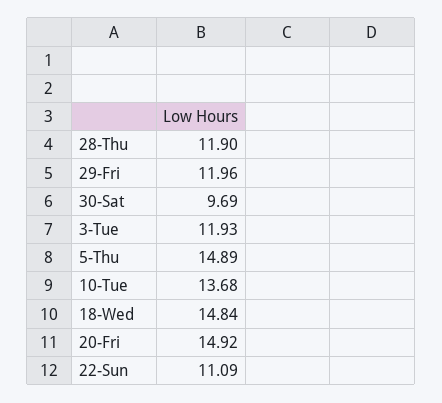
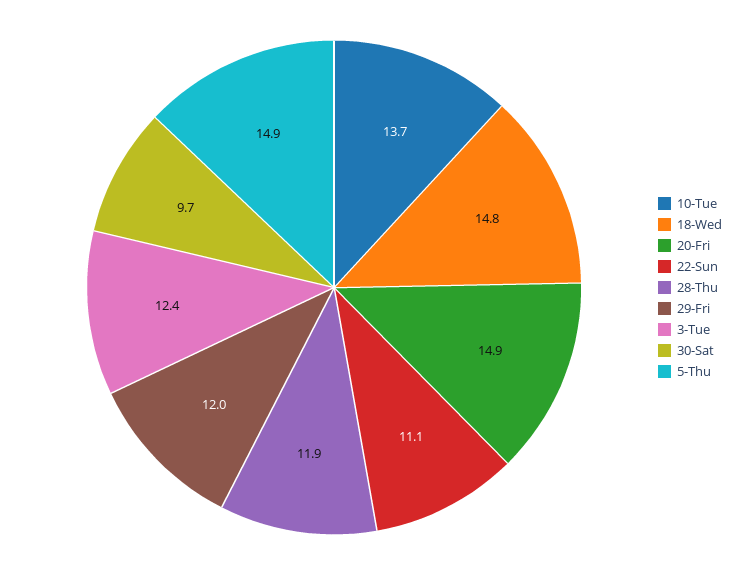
3-Tue: 11.93 -> 12.4

